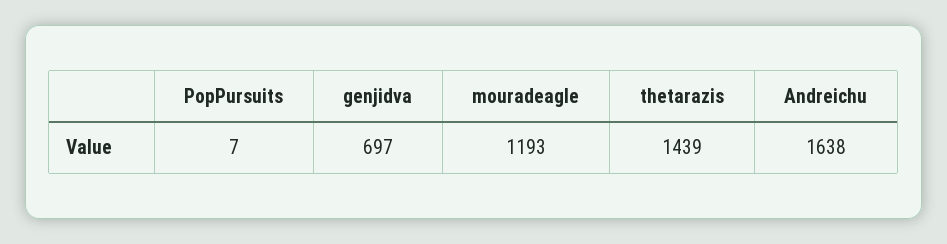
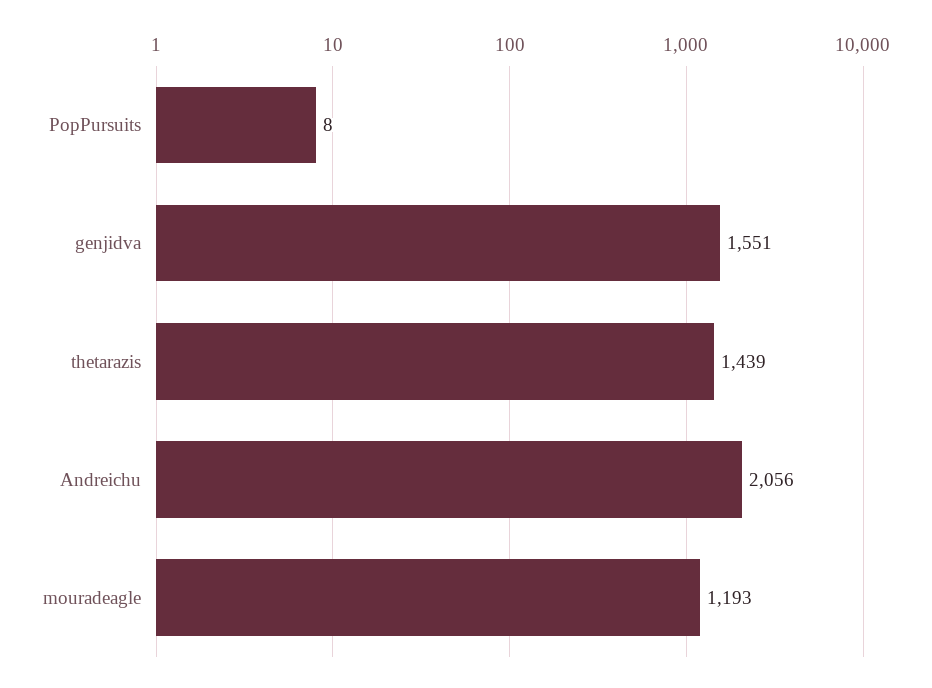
PopPursuits: 7 -> 8
genjidva: 697 -> 1551
Andreichu: 1638 -> 2056

